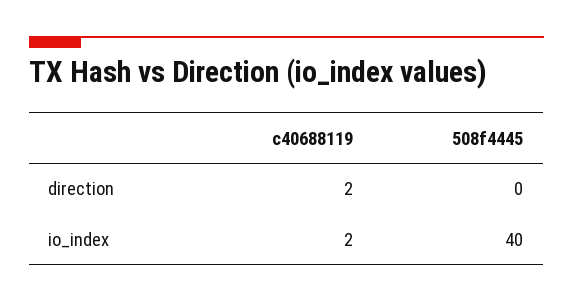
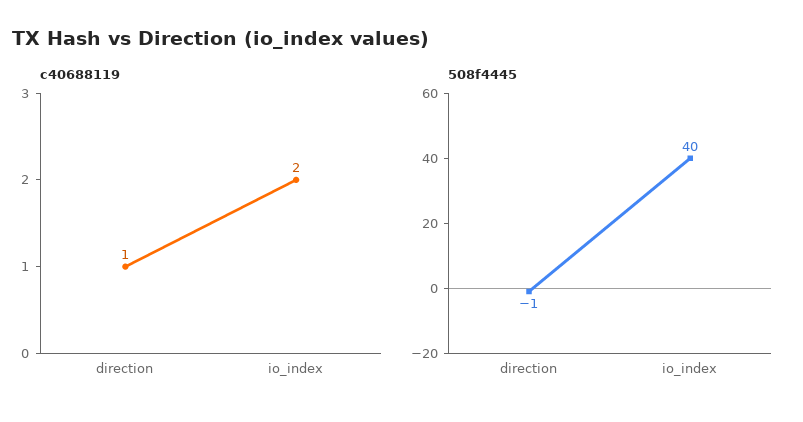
c40688119, direction: 2 -> 1
508f4445, direction: 0 -> -1

